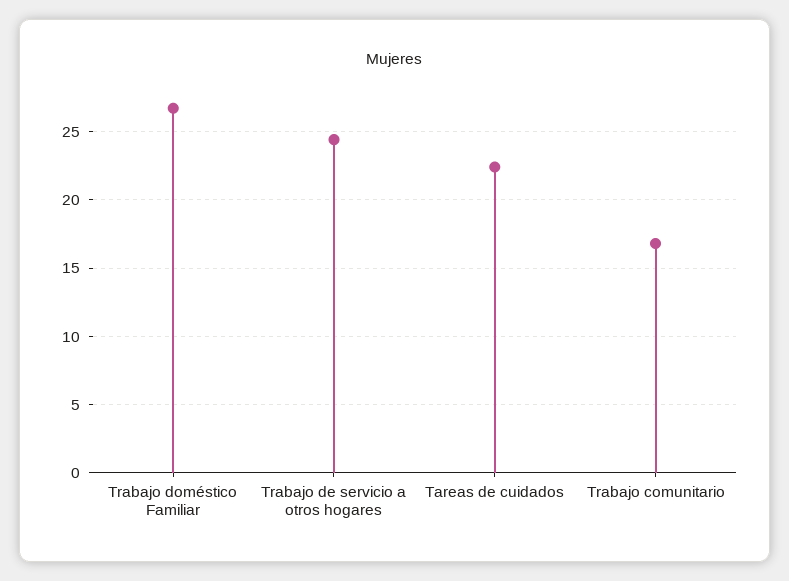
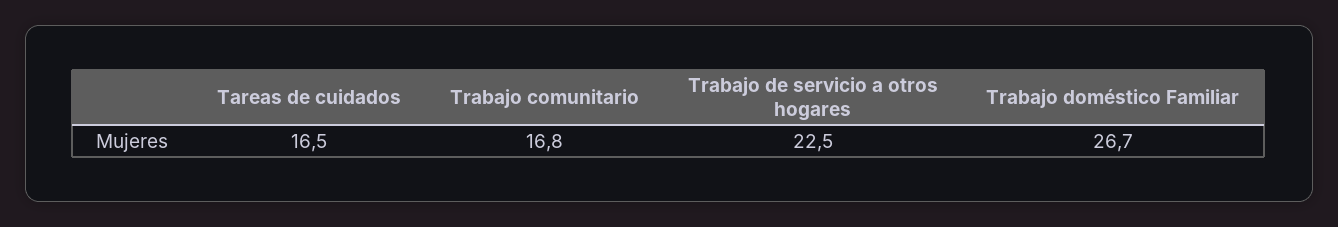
Trabajo de servicio a otros hogares: 24.5 -> 22.5
Tareas de cuidados: 22.5 -> 16.5

